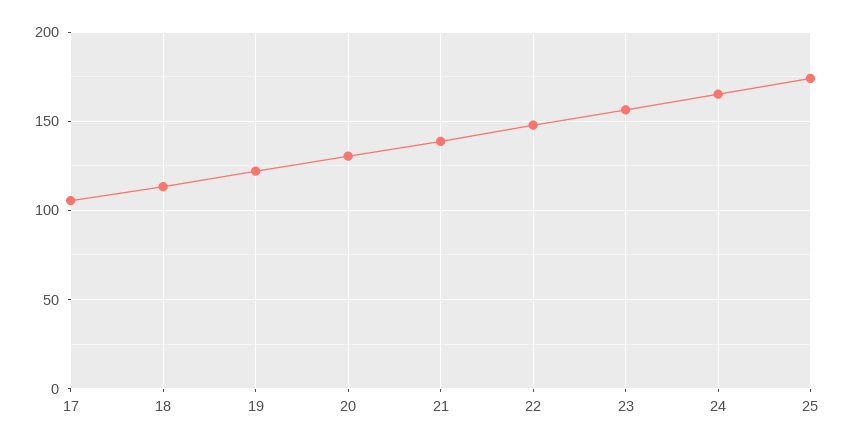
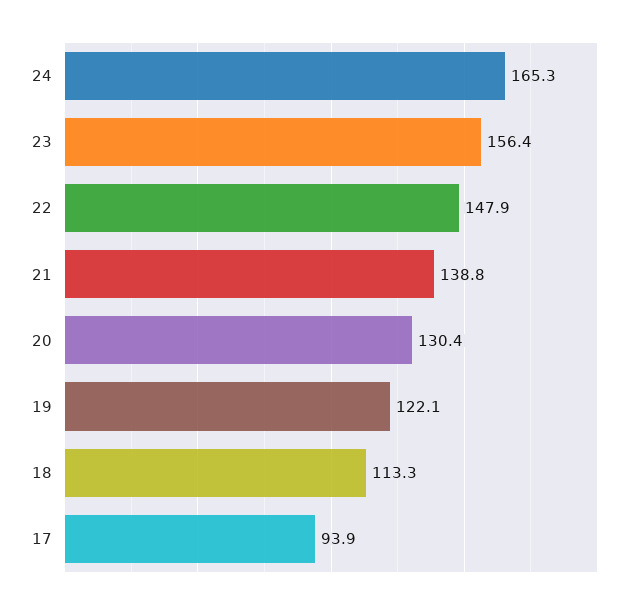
17: 105 -> 93.9
25: 175 -> none

